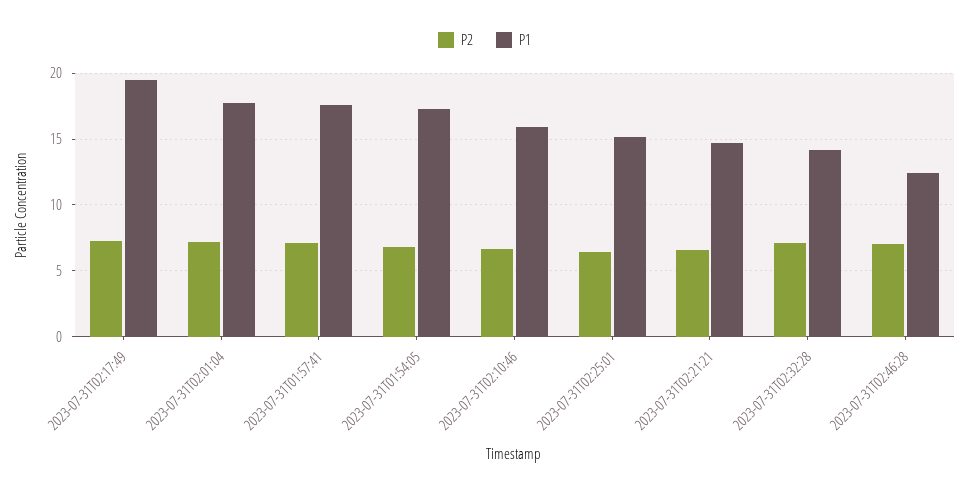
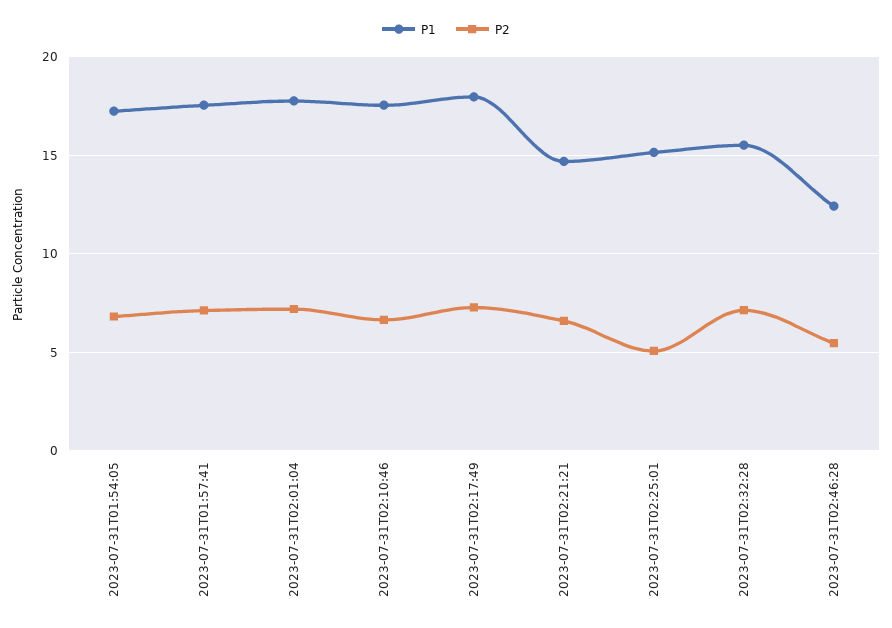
P1, 2023-07-31T02:17:49: 19.5 -> 18
P1, 2023-07-31T02:10:46: 16 -> 17.5
P2, 2023-07-31T02:25:01: 6.5 -> 5
P1, 2023-07-31T02:32:28: 14 -> 15.5
P2, 2023-07-31T02:46:28: 7 -> 5.5

